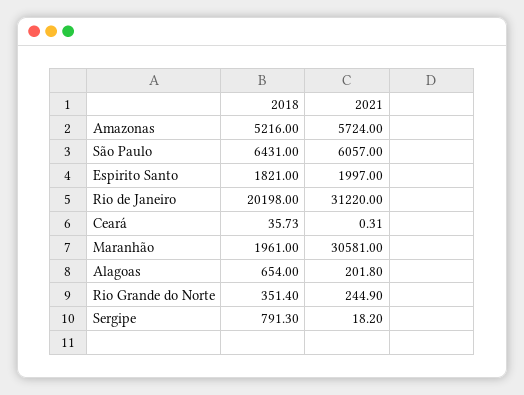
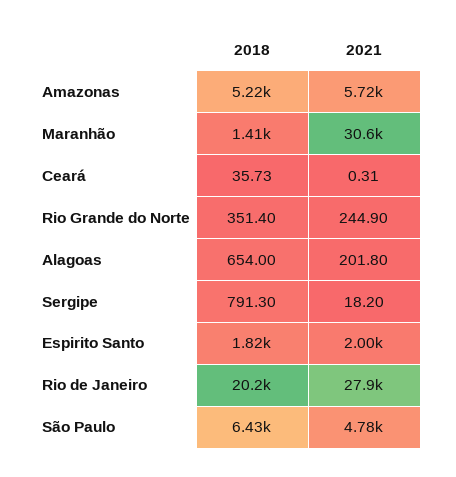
2021, São Paulo: 6057 -> 4780
2021, Rio de Janeiro: 31220 -> 27900
2018, Maranhão: 1961 -> 1410

